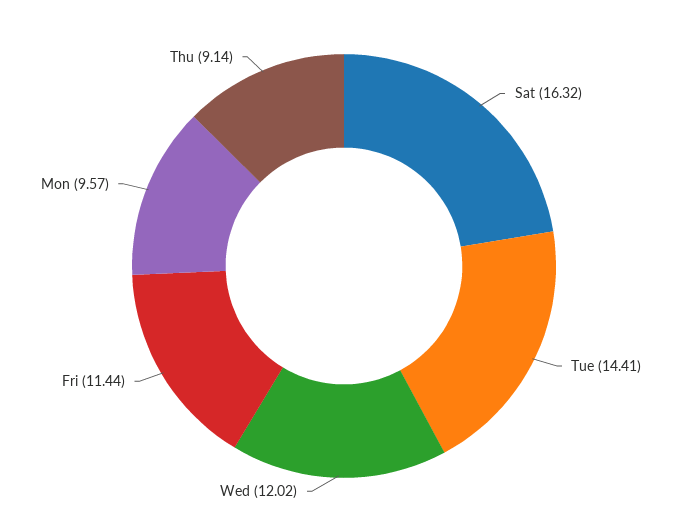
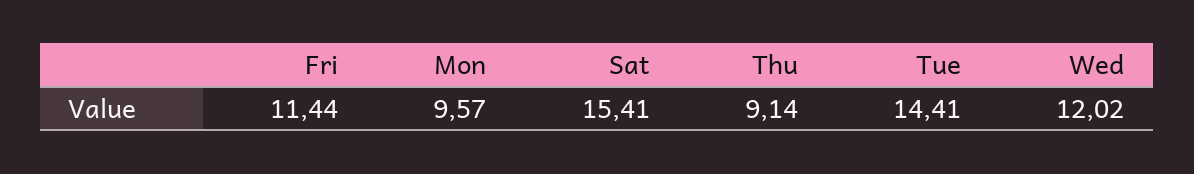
Sat: 16.32 -> 15.41

